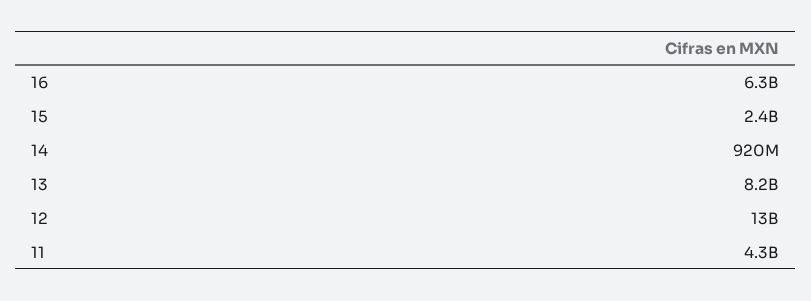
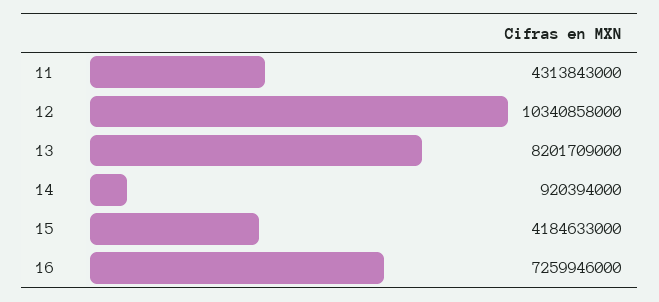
16: 6300000000 -> 7259946000
15: 2400000000 -> 4184633000
12: 13000000000 -> 10340858000

